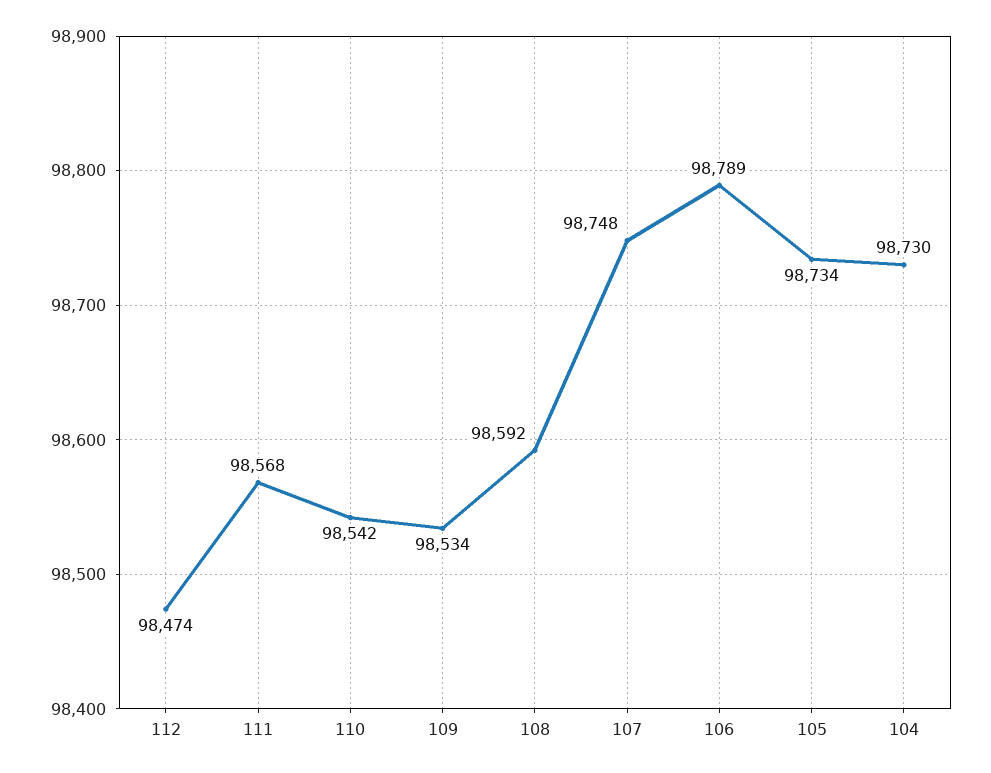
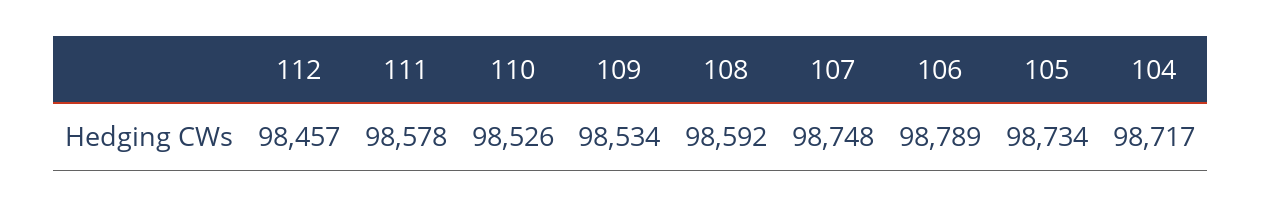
112: 98474 -> 98457
111: 98568 -> 98578
110: 98542 -> 98526
104: 98730 -> 98717

